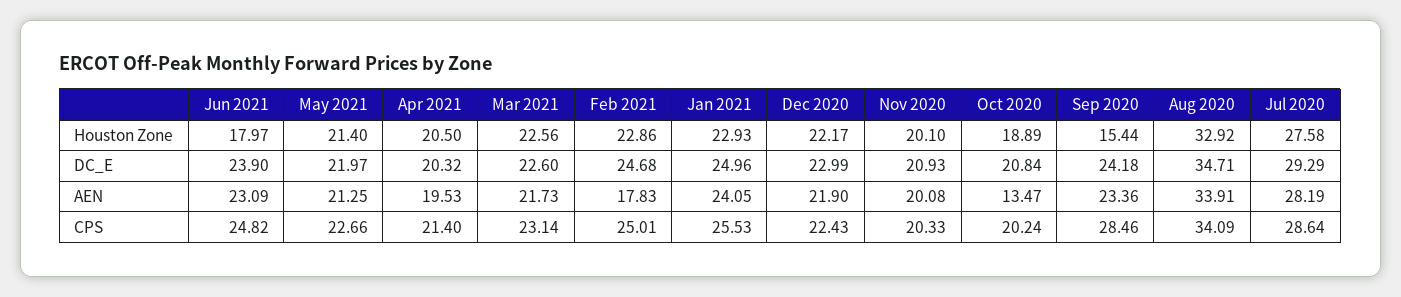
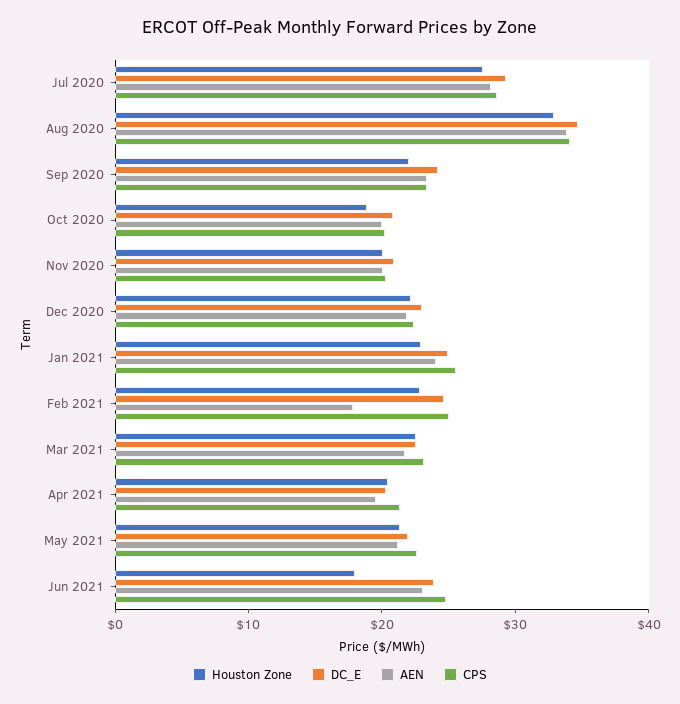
Houston Zone, Sep 2020: 15.44 -> 22
AEN, Oct 2020: 13.47 -> 20
CPS, Sep 2020: 28.46 -> 24

